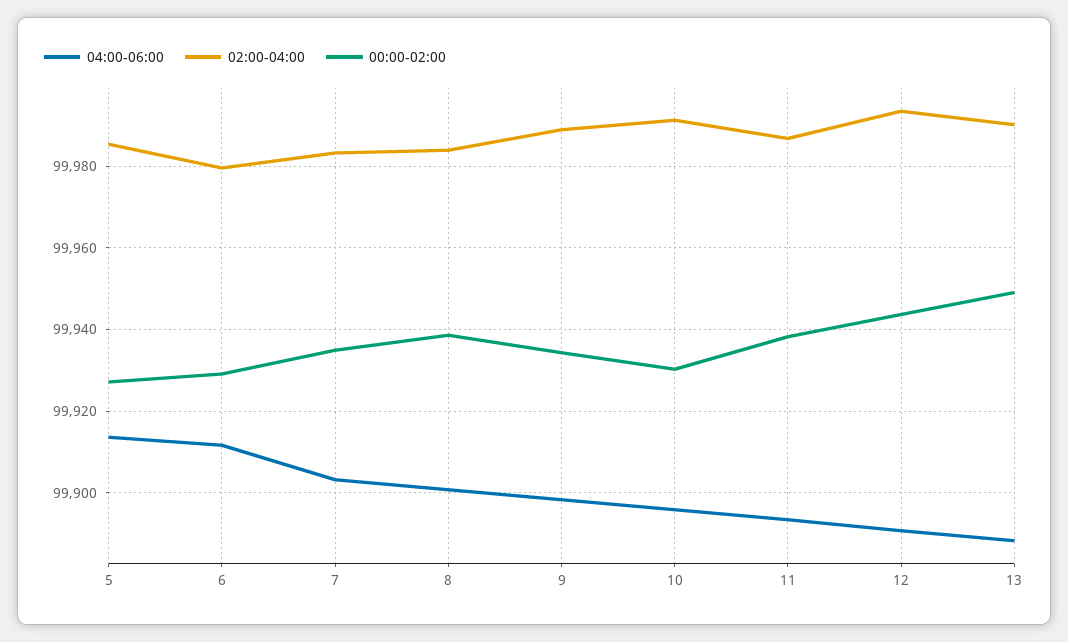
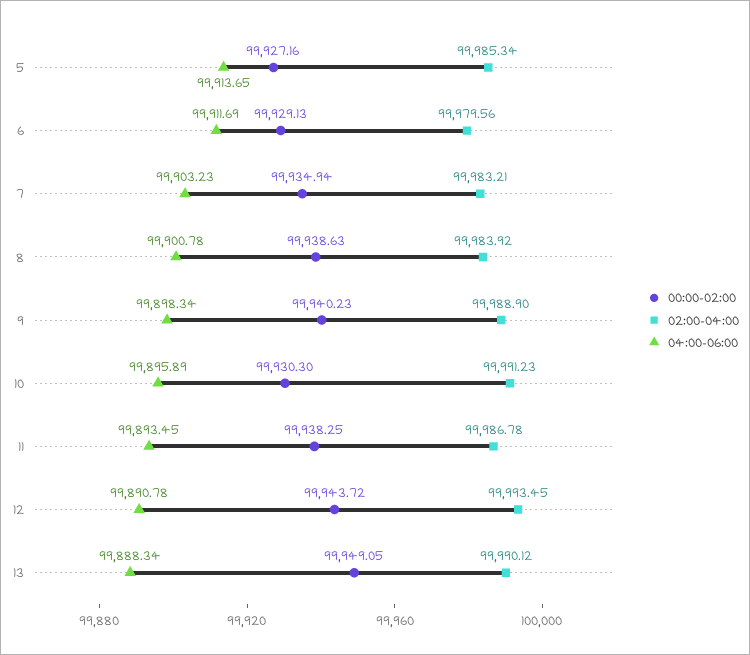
00:00-02:00, 9: 99934 -> 99940.23

